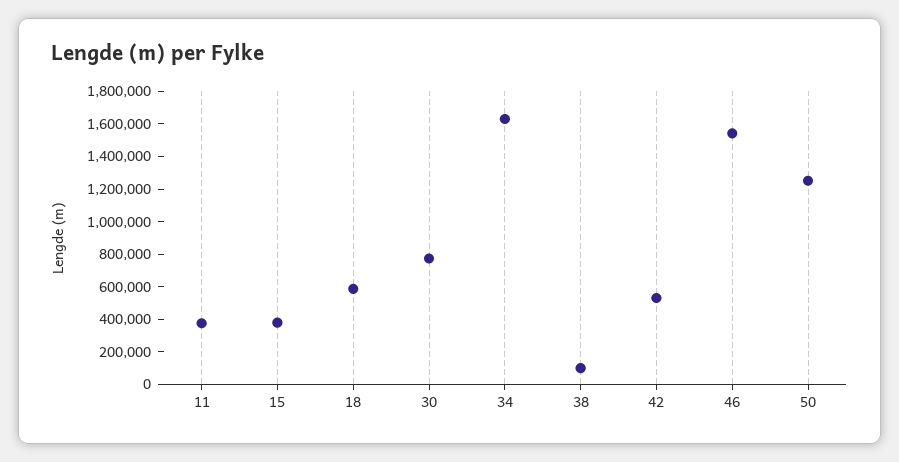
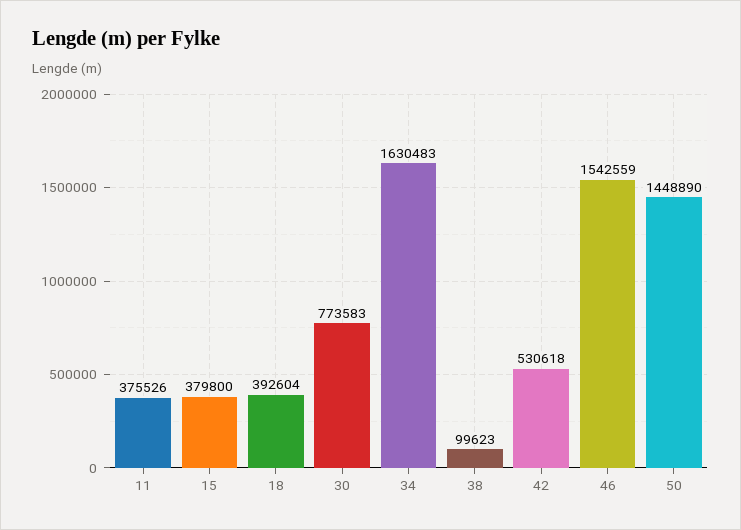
18: 600000 -> 392604
50: 1250000 -> 1448890

